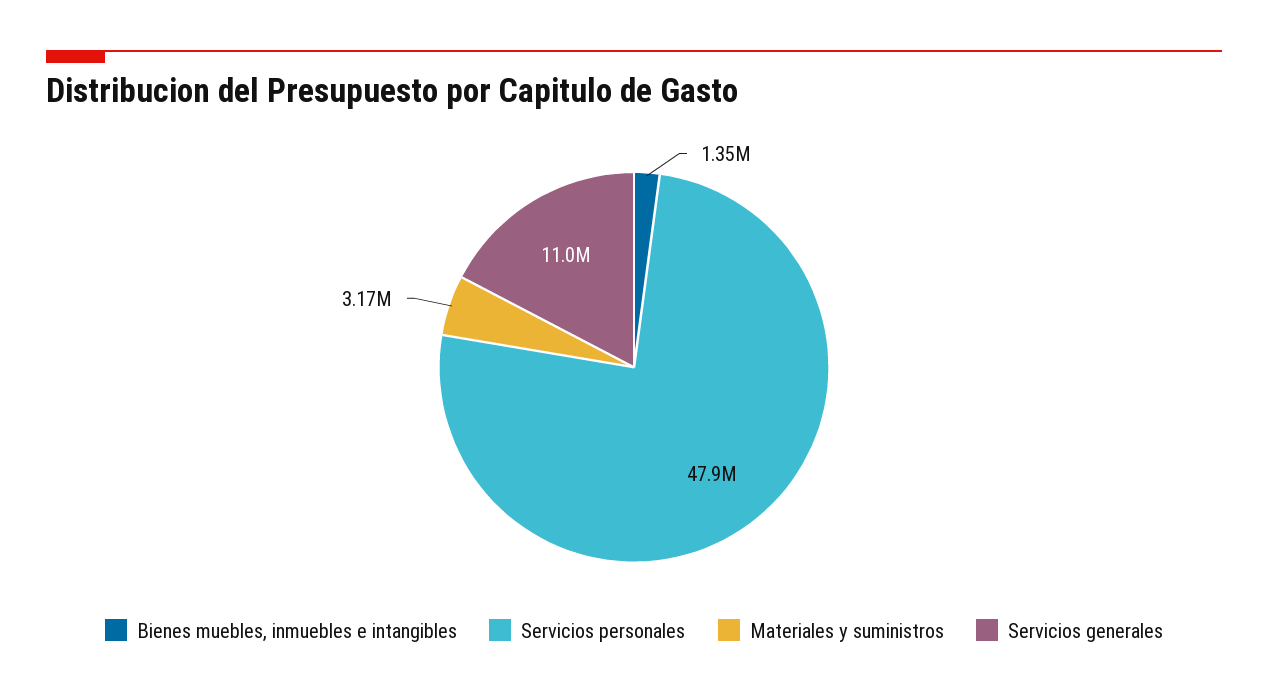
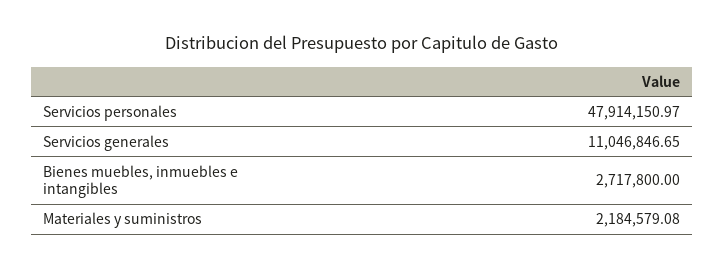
Bienes muebles, inmuebles e intangibles: 1350000 -> 2717800
Materiales y suministros: 3170000 -> 2184579.08

